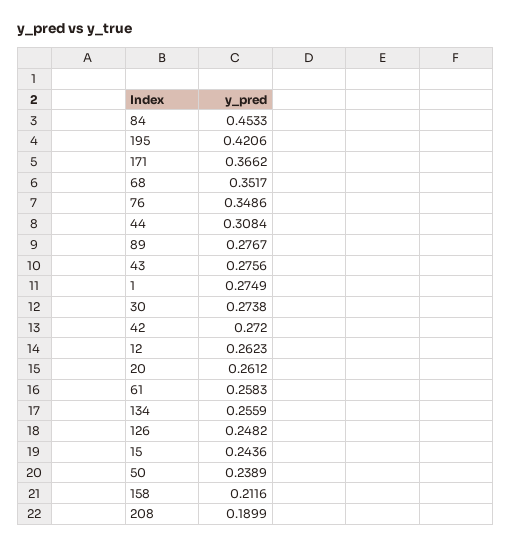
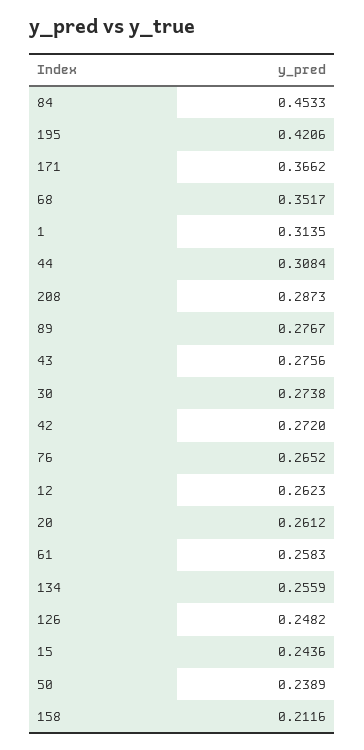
76: 0.3486 -> 0.2652
1: 0.2749 -> 0.3135
208: 0.1899 -> 0.2873

